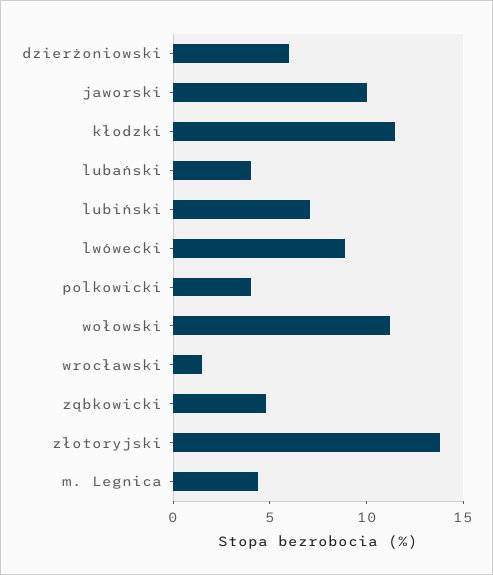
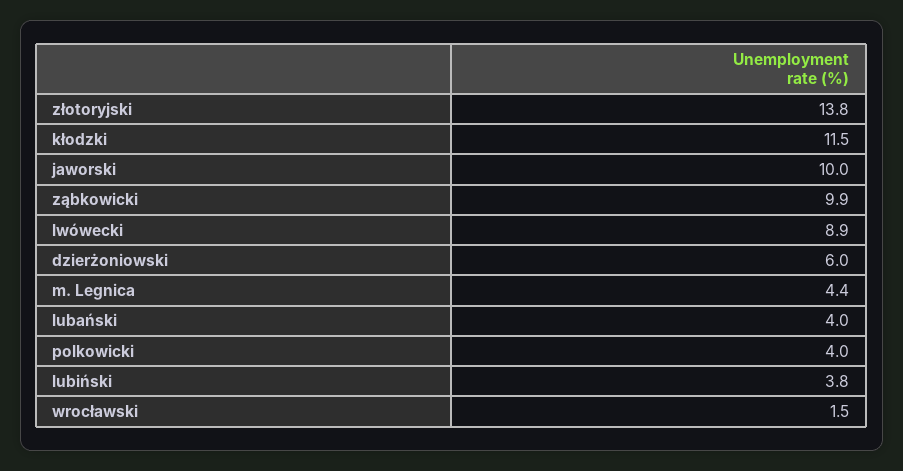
lubiński: 7 -> 3.8
wołowski: 11 -> none
ząbkowicki: 5 -> 9.9

